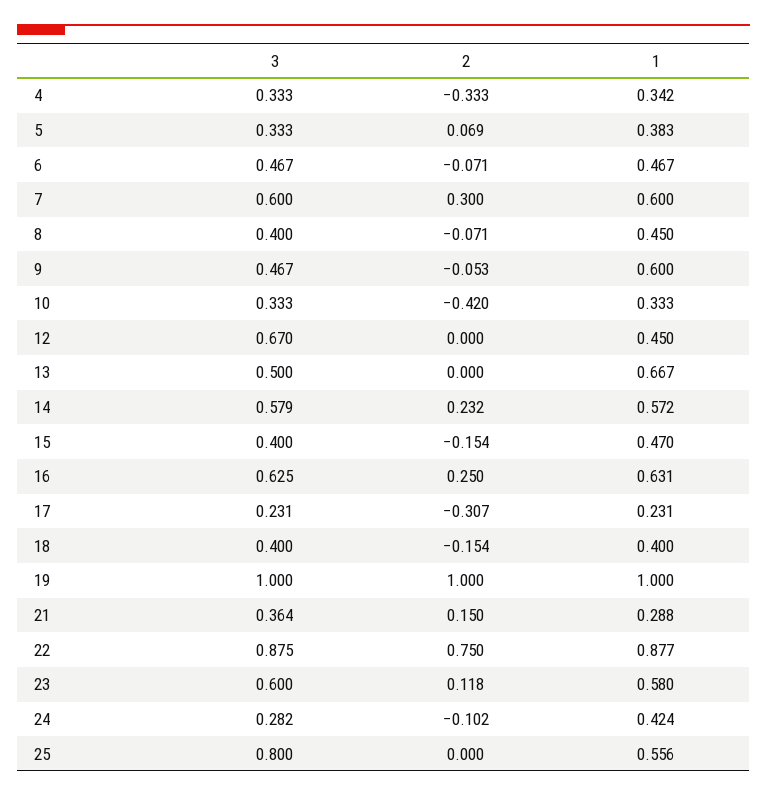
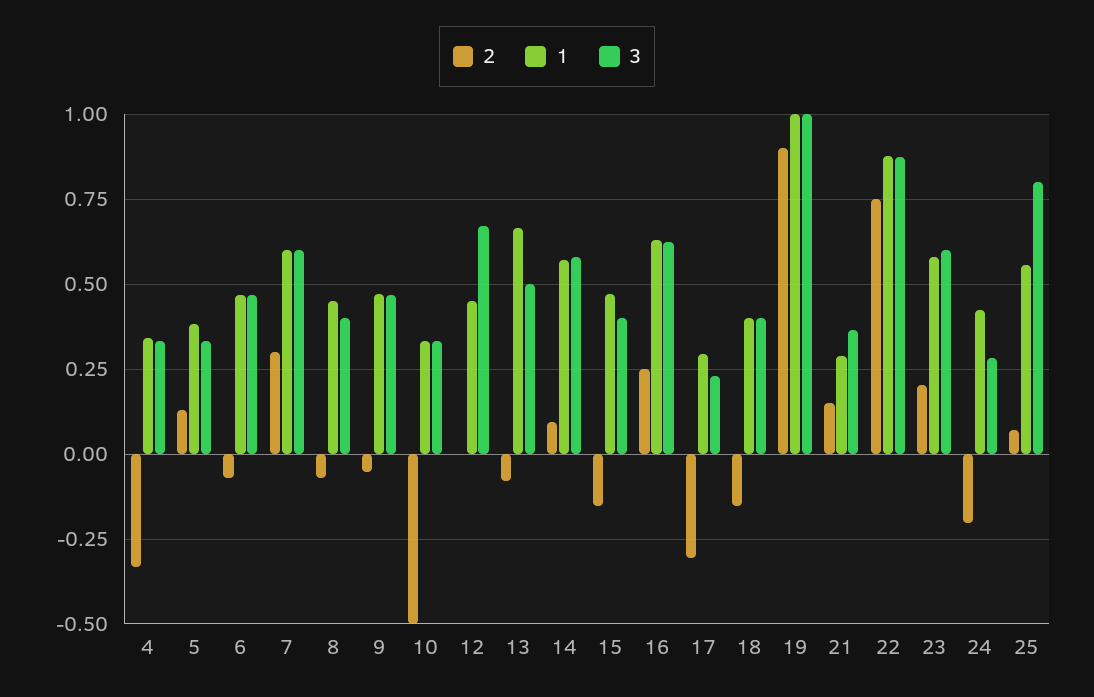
2, 5: 0.069 -> 0.125
1, 9: 0.6 -> 0.475
2, 10: -0.42 -> -0.5
2, 13: 0 -> -0.075
2, 14: 0.232 -> 0.1
1, 17: 0.231 -> 0.3
2, 19: 1 -> 0.9
2, 23: 0.118 -> 0.2
2, 24: -0.102 -> -0.2
2, 25: 0 -> 0.075

